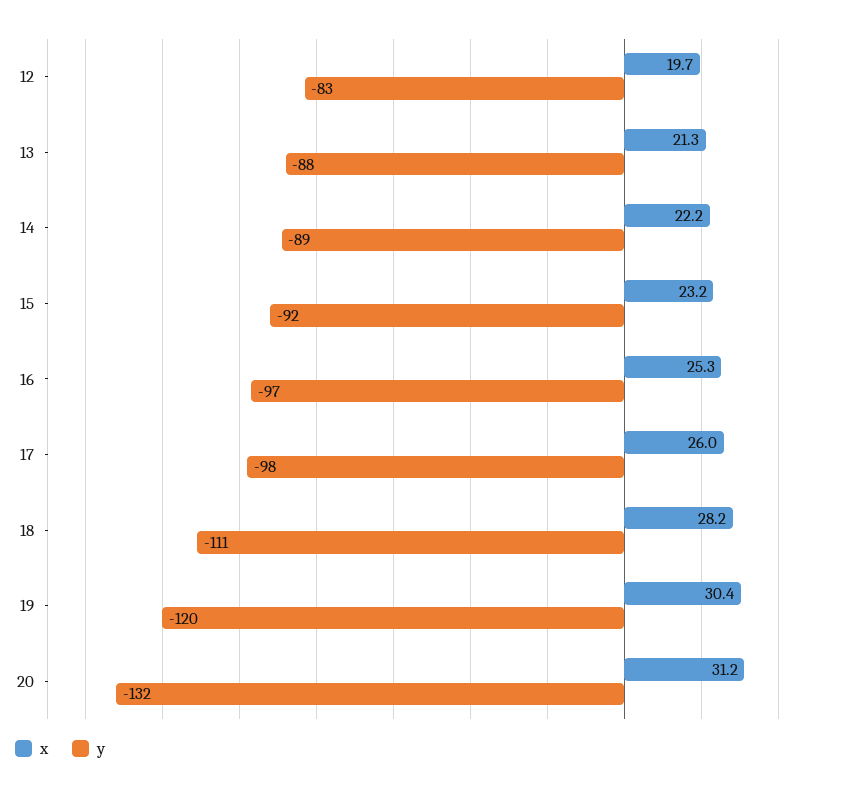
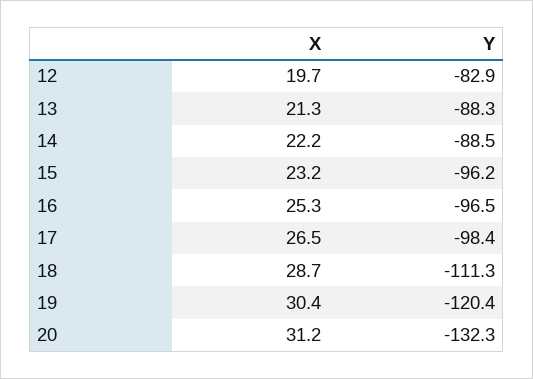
y, 15: -92 -> -96.2
x, 17: 26 -> 26.5
x, 18: 28.2 -> 28.7

